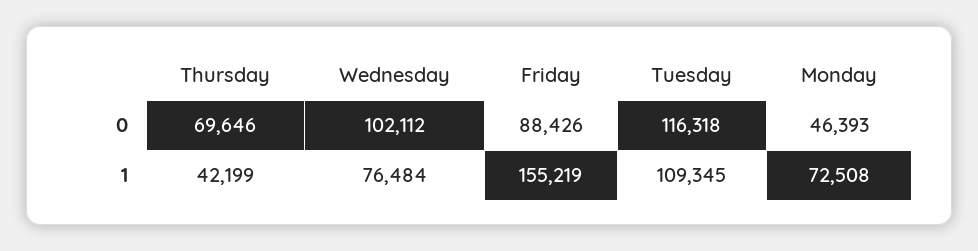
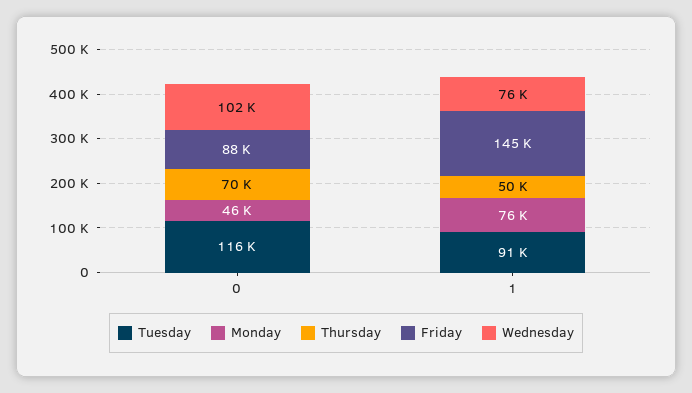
Thursday, 1: 42199 -> 50000
Friday, 1: 155219 -> 145000
Tuesday, 1: 109345 -> 91000
Monday, 1: 72508 -> 76000

